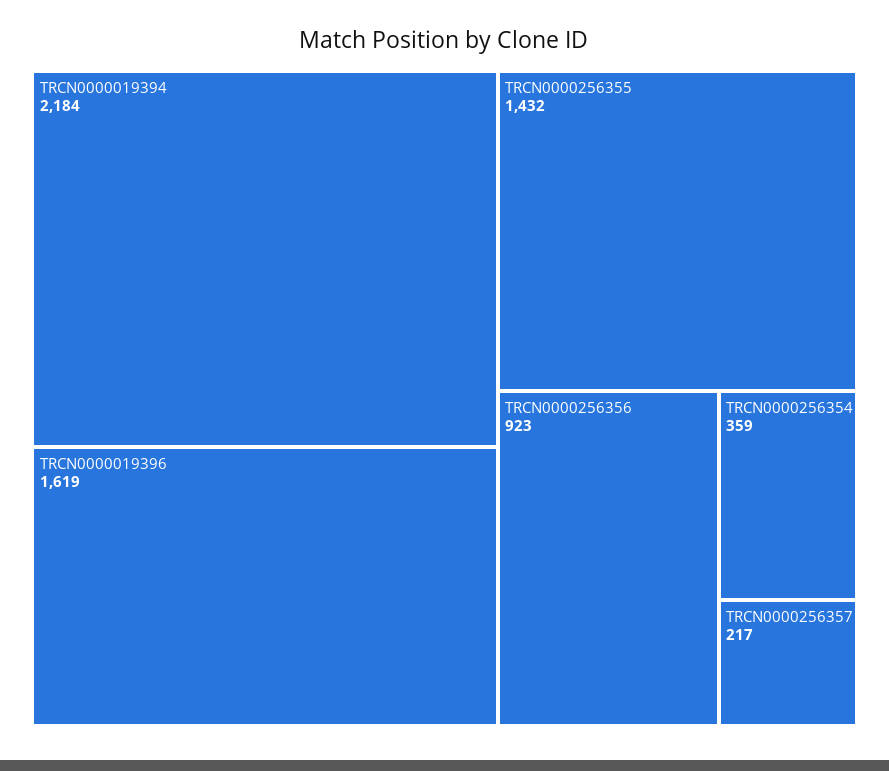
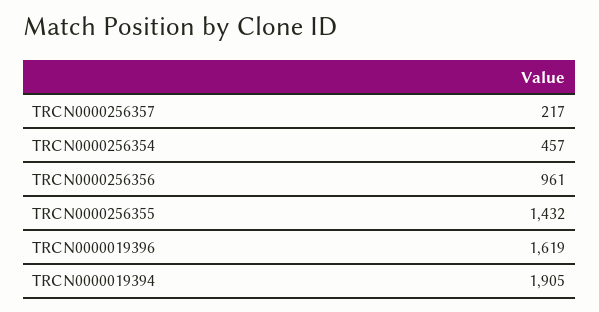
TRCN0000019394: 2184 -> 1905
TRCN0000256356: 923 -> 961
TRCN0000256354: 359 -> 457

